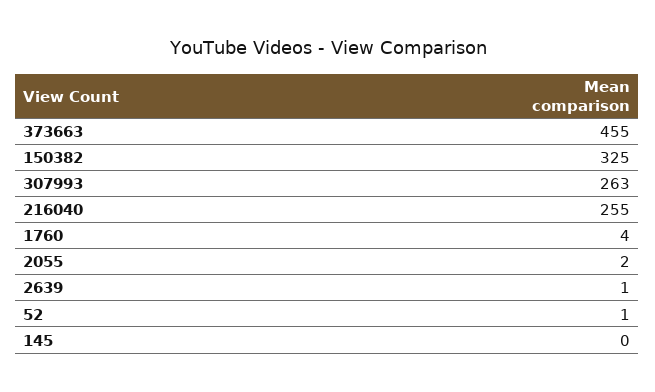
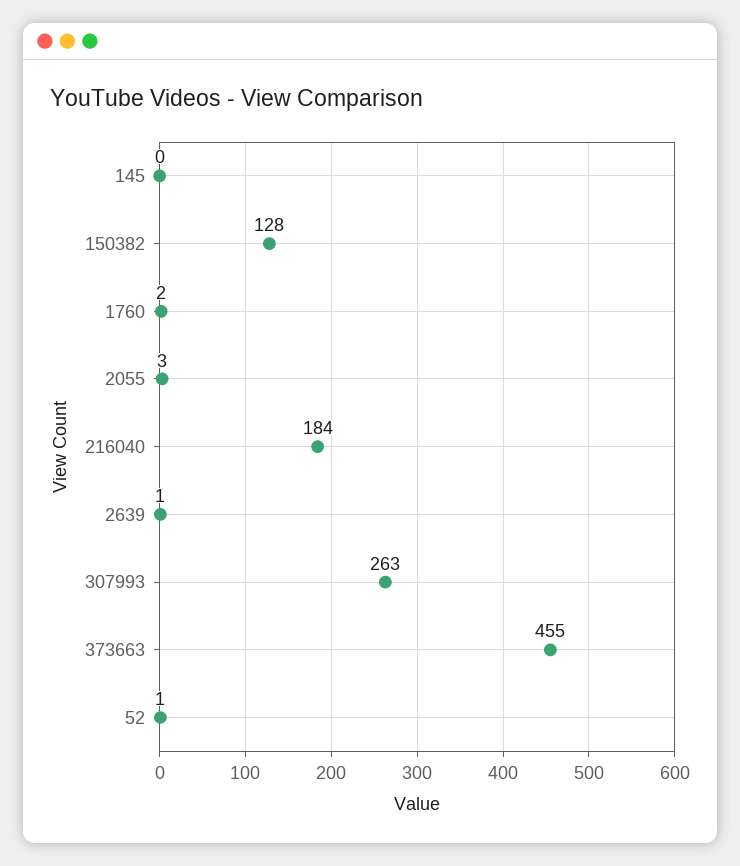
150382: 325 -> 128
216040: 255 -> 184
1760: 4 -> 2
2055: 2 -> 3

